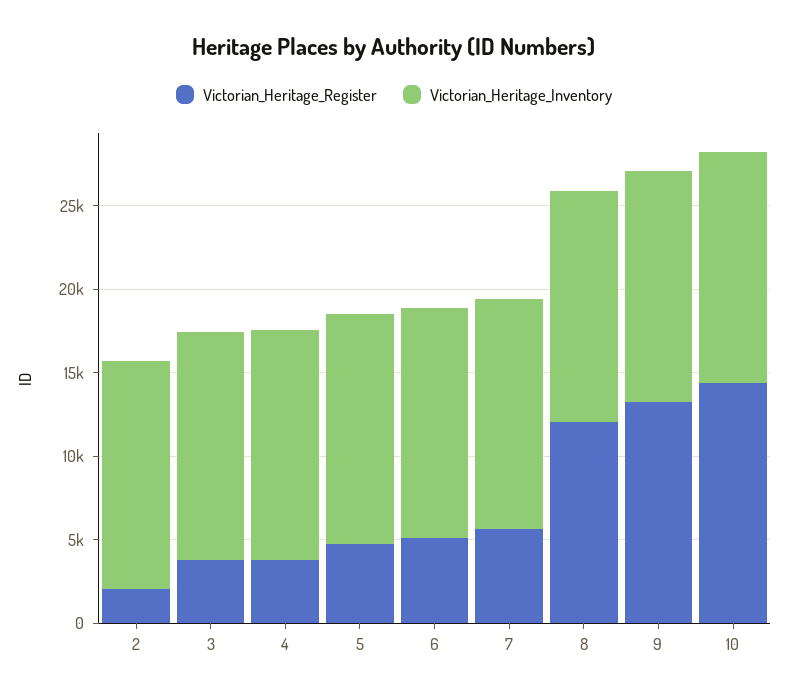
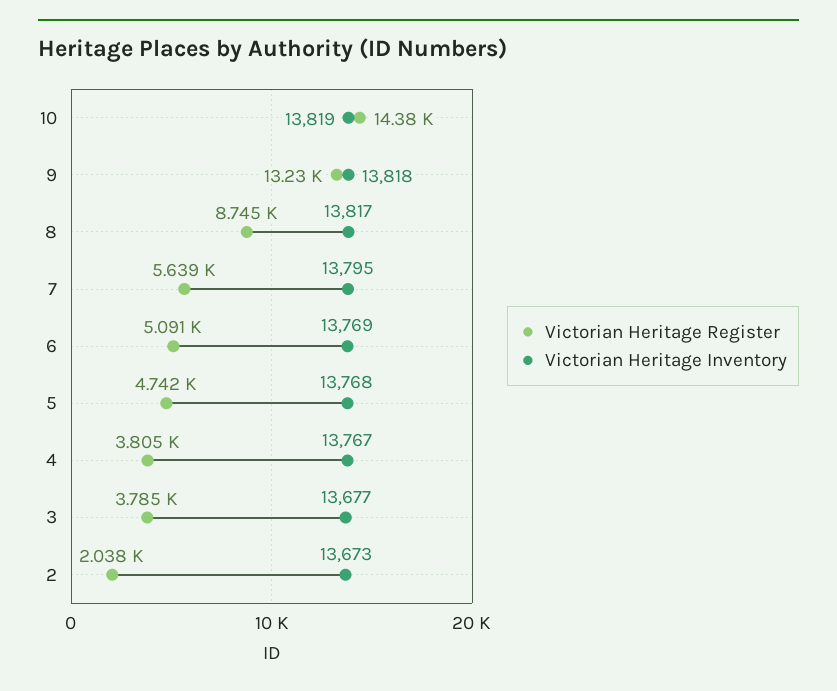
Victorian_Heritage_Register, 8: 12000 -> 8745

